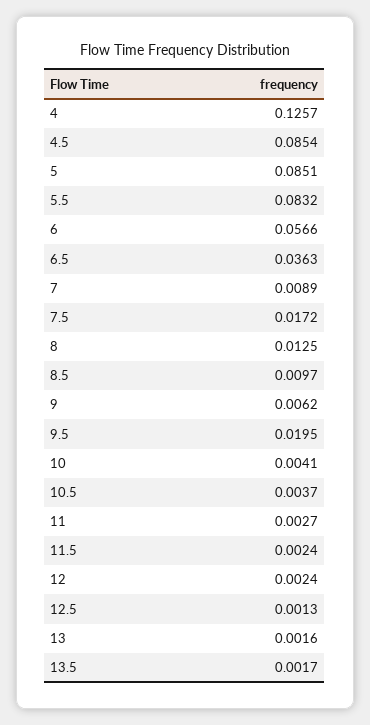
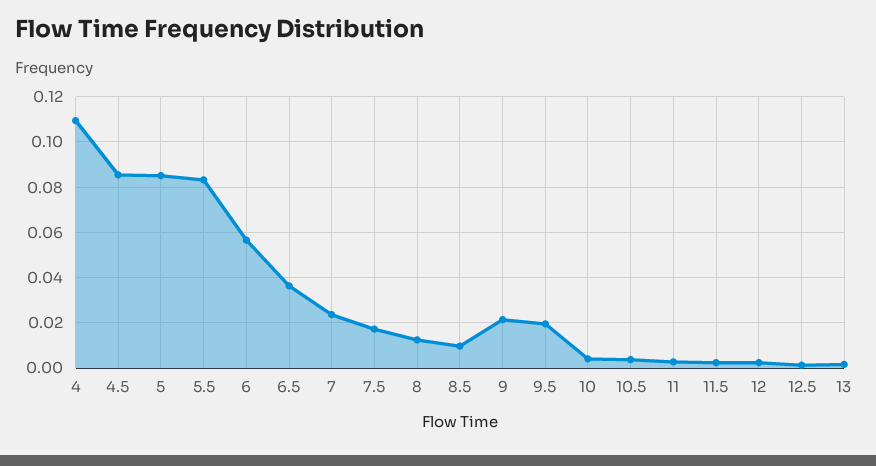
4: 0.1257 -> 0.11
7: 0.0089 -> 0.025
9: 0.0062 -> 0.02
13.5: 0.0017 -> none

